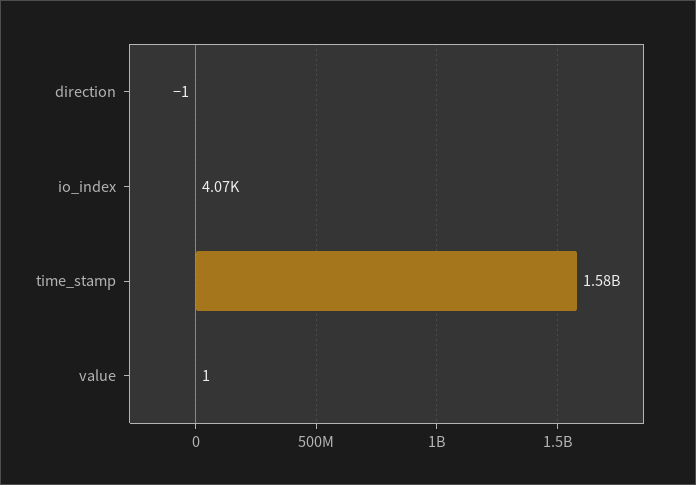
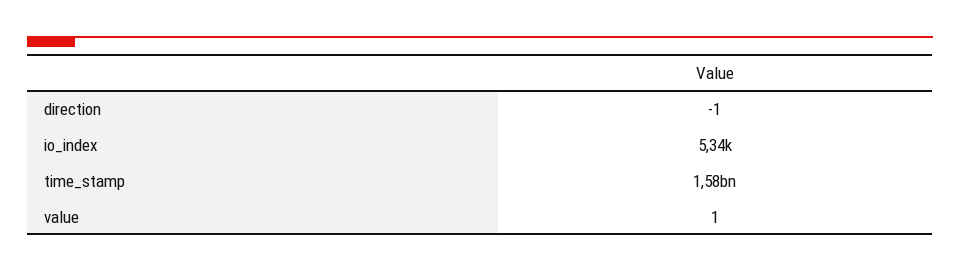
io_index: 4070 -> 5340

